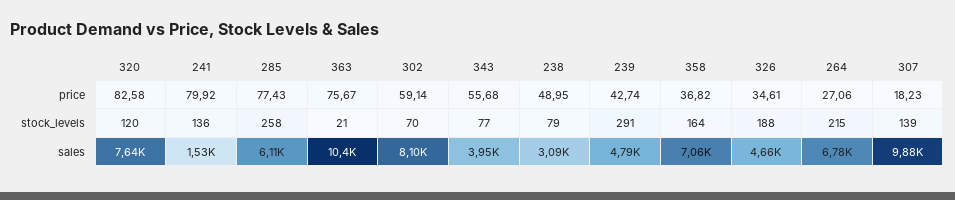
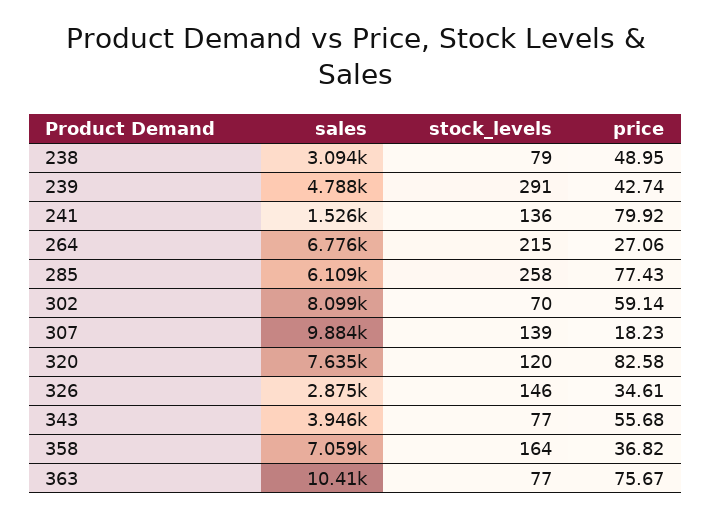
363, stock_levels: 21 -> 77
326, stock_levels: 188 -> 146
326, sales: 4660 -> 2875

